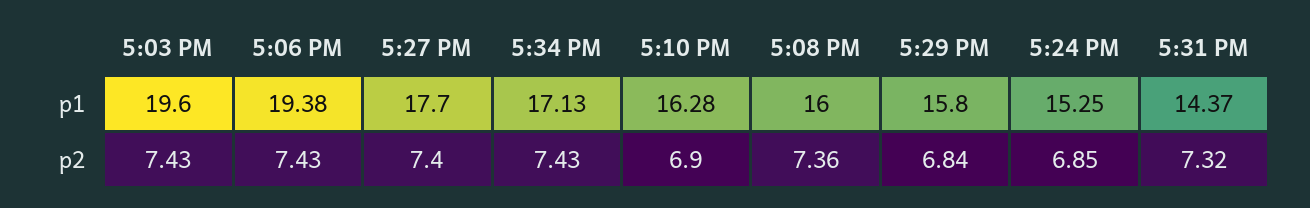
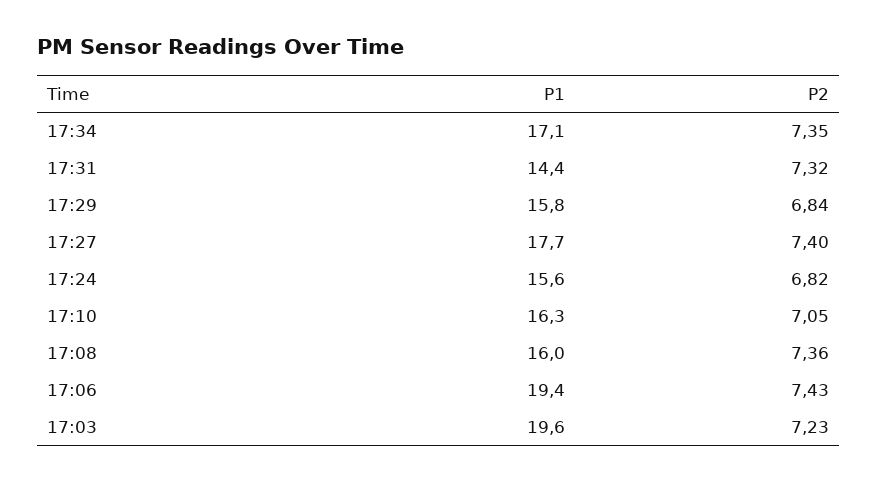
5:24 PM, p1: 15.25 -> 15.6
5:03 PM, p2: 7.43 -> 7.23
5:34 PM, p2: 7.43 -> 7.35
5:10 PM, p2: 6.9 -> 7.05
5:24 PM, p2: 6.85 -> 6.82

